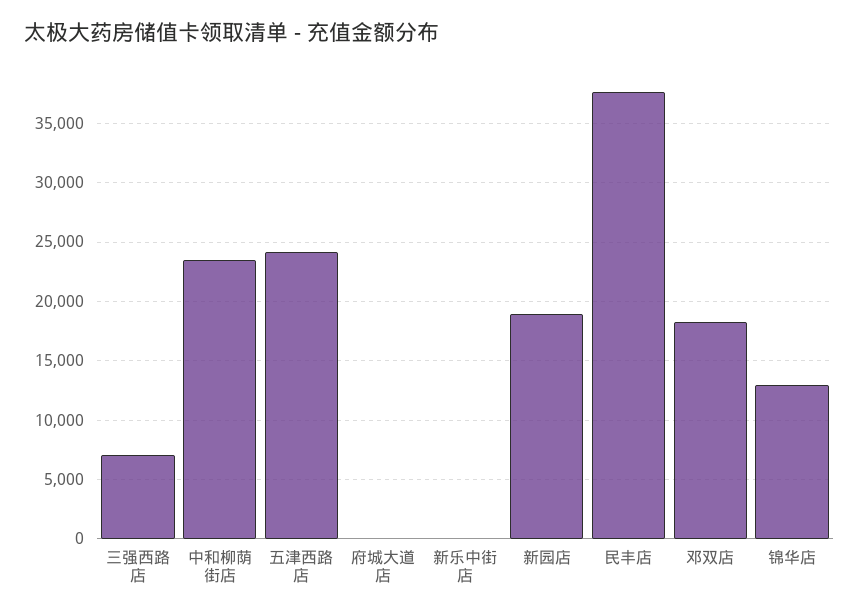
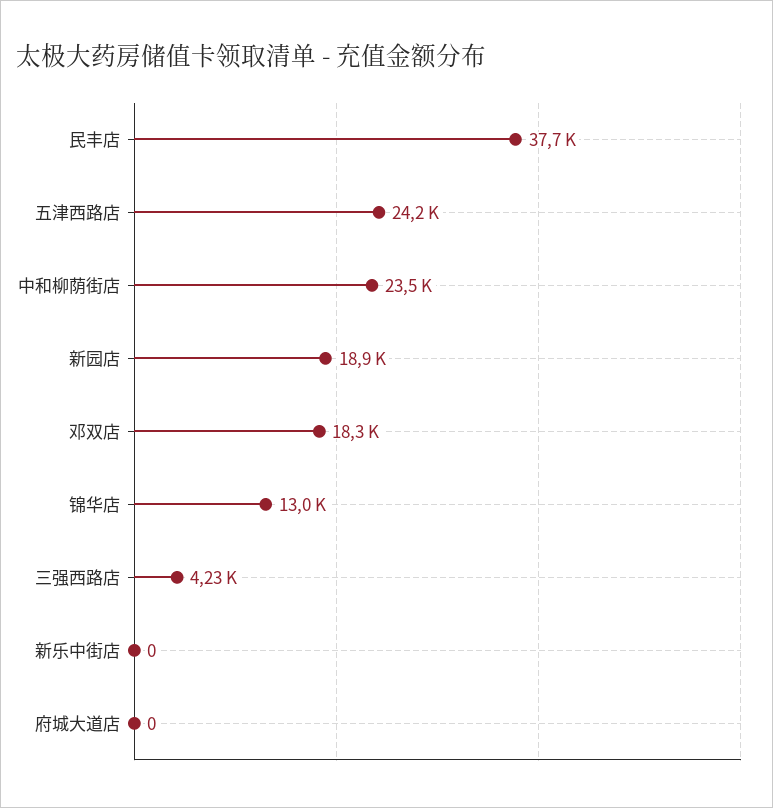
三强西路店: 7000 -> 4230

